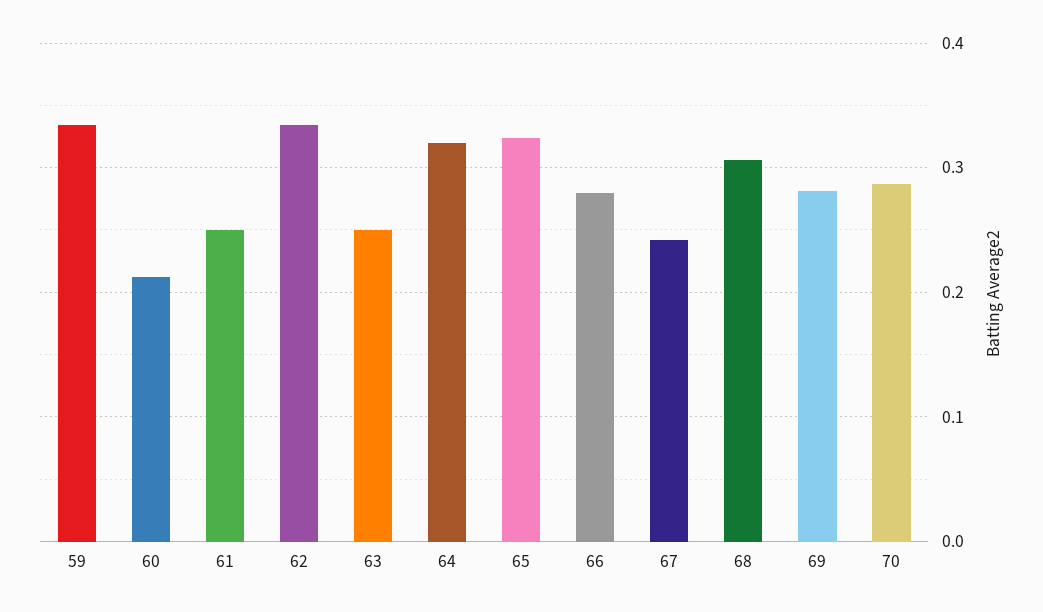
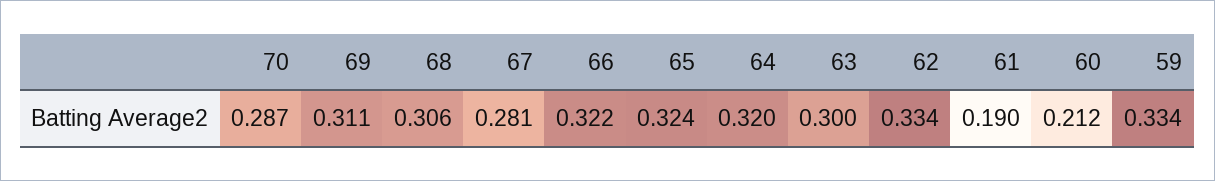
61: 0.25 -> 0.19
63: 0.25 -> 0.3
66: 0.28 -> 0.322
67: 0.24 -> 0.281
69: 0.28 -> 0.311

